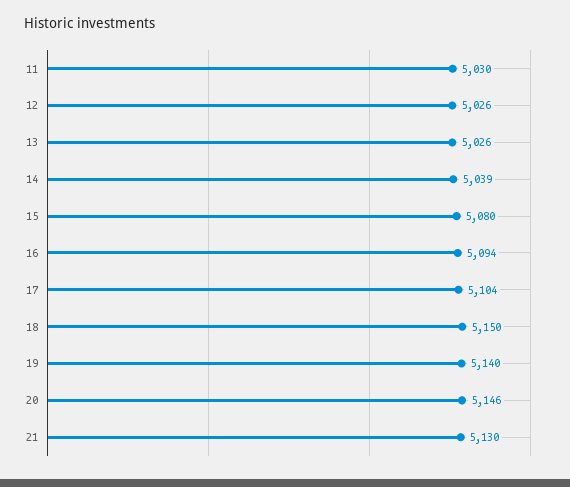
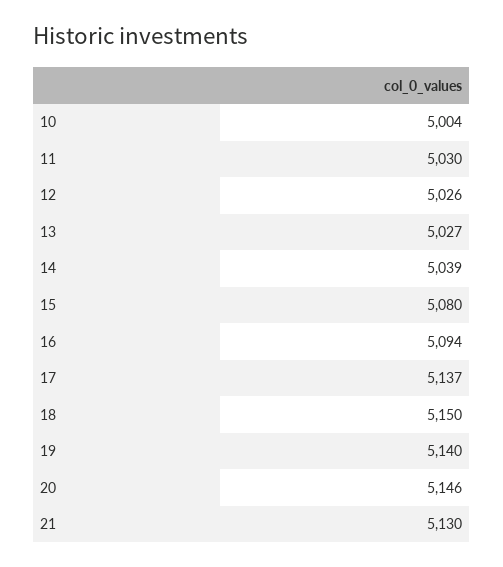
13: 5026 -> 5027
17: 5104 -> 5137
10: none -> 5004

